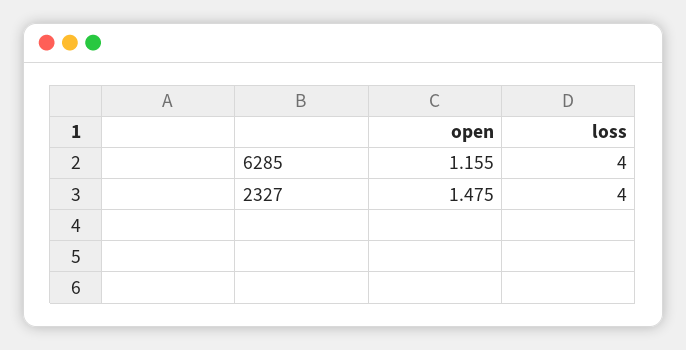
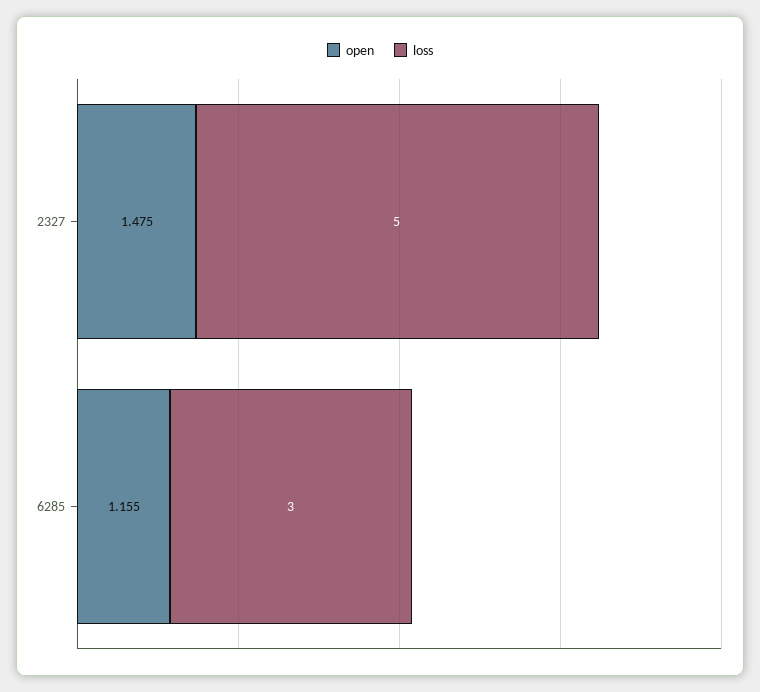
loss, 6285: 4 -> 3
loss, 2327: 4 -> 5

